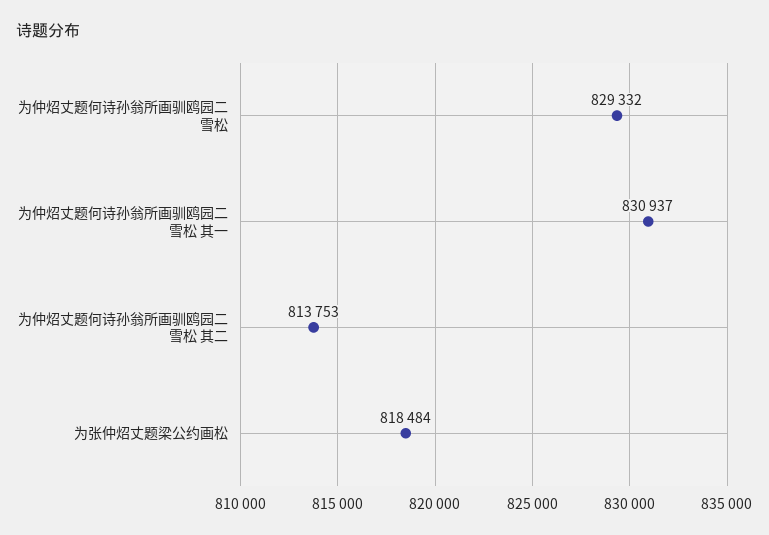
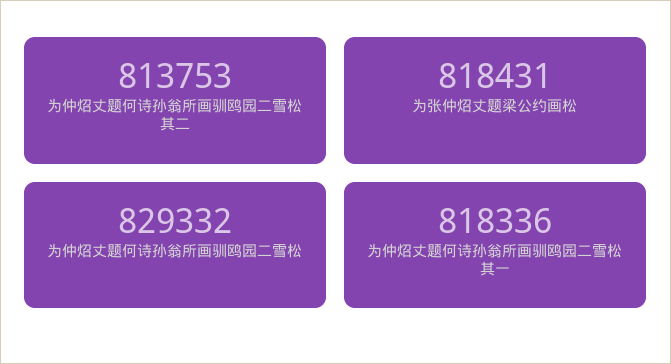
为仲炤丈题何诗孙翁所画驯鸥园二雪松 其一: 830937 -> 818336
为张仲炤丈题梁公约画松: 818484 -> 818431

